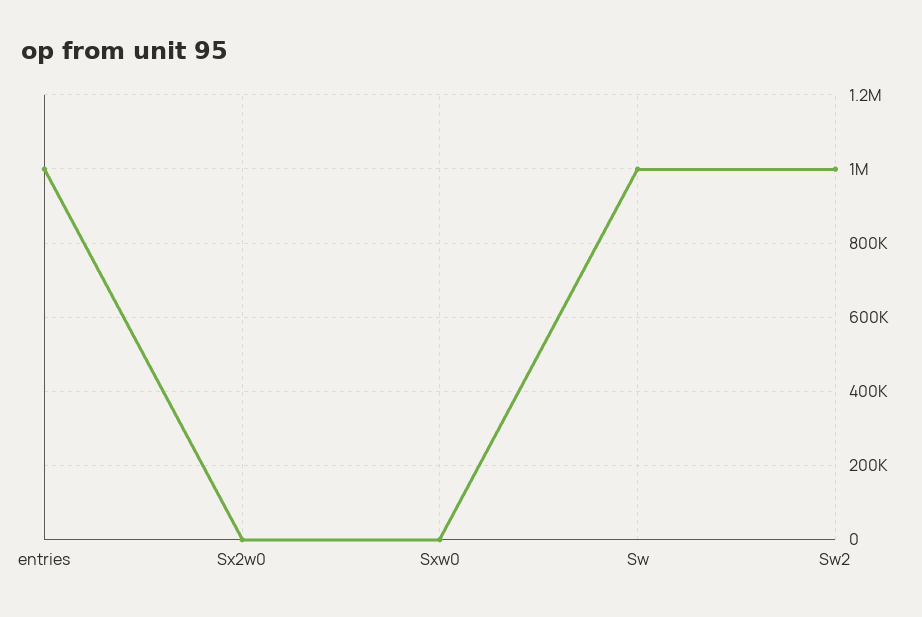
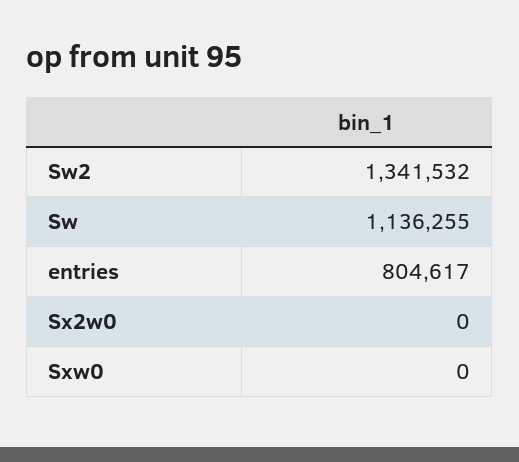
entries: 1000000 -> 804617
Sw: 1000000 -> 1136255
Sw2: 1000000 -> 1341532

